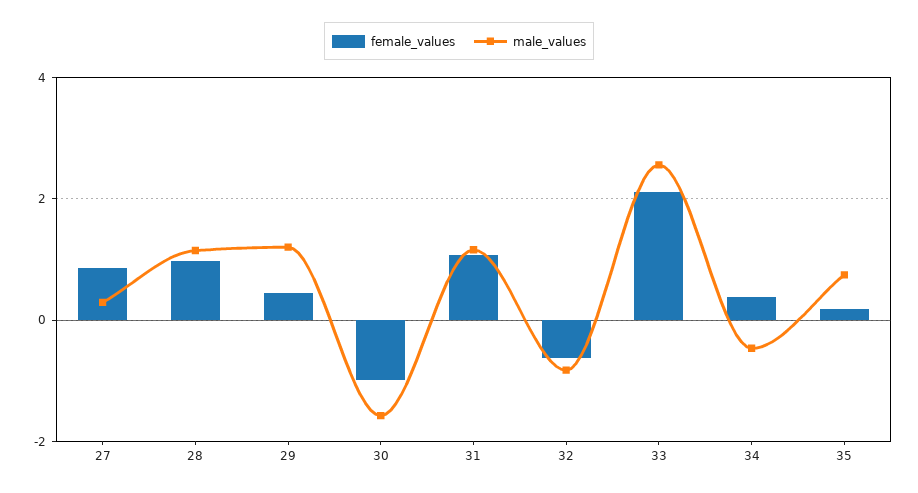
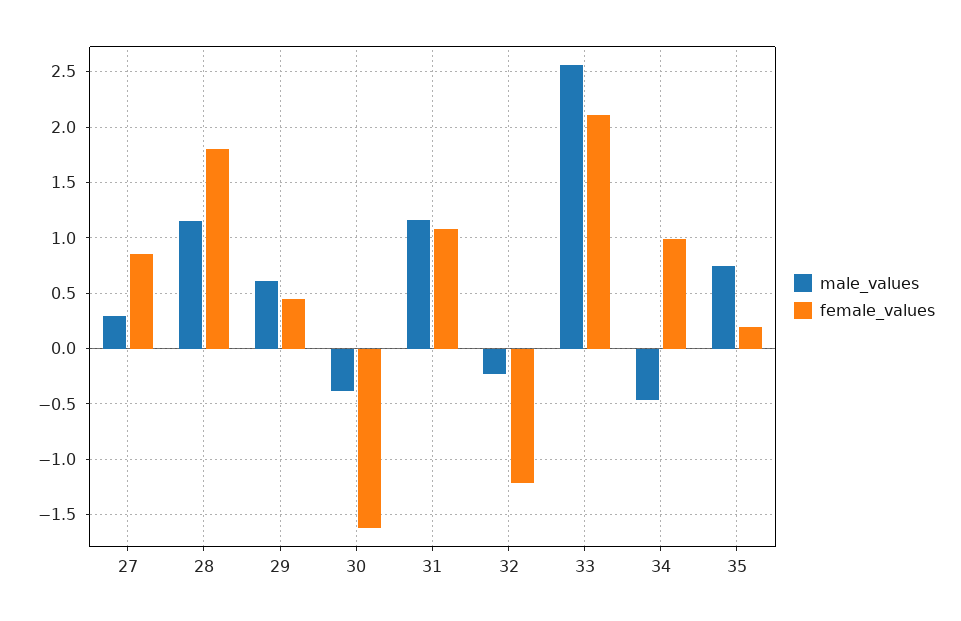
female_values, 28: 1 -> 1.8
male_values, 29: 1.2 -> 0.6
female_values, 30: -1 -> -1.6
male_values, 30: -1.6 -> -0.4
female_values, 32: -0.6 -> -1.2
male_values, 32: -0.8 -> -0.2
female_values, 34: 0.4 -> 1

